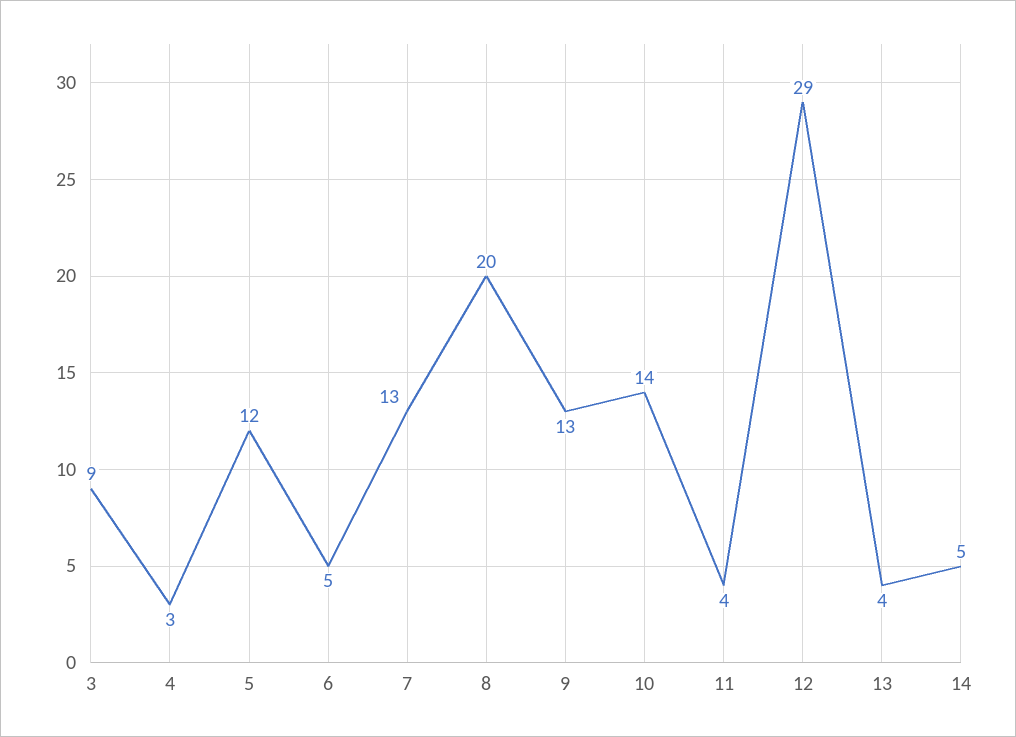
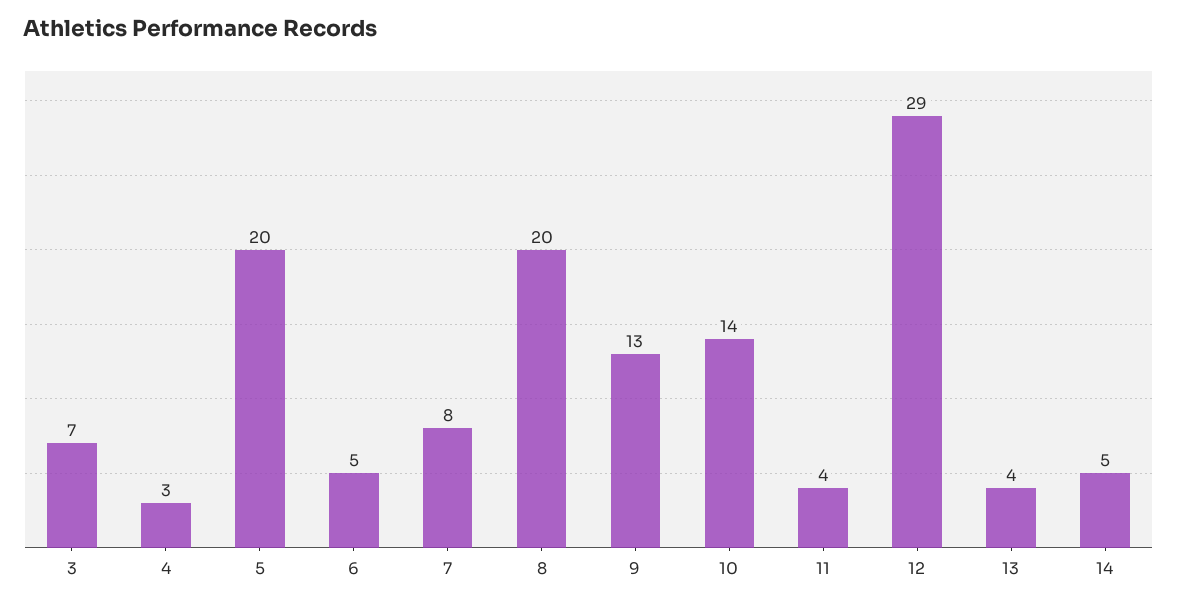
3: 9 -> 7
5: 12 -> 20
7: 13 -> 8

